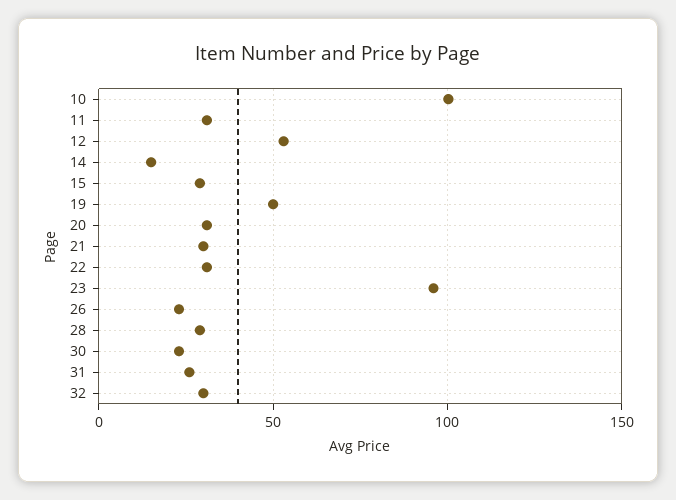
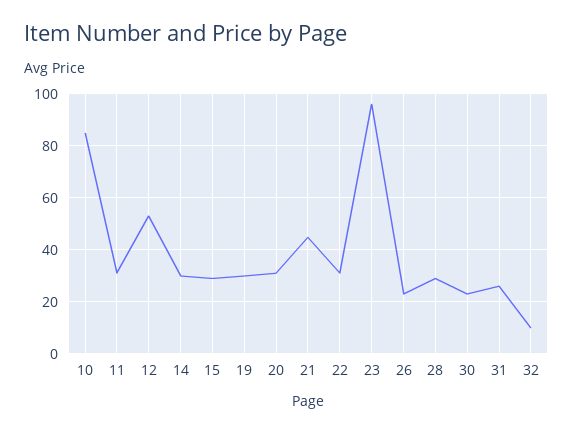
10: 100 -> 85
14: 15 -> 30
19: 50 -> 30
21: 30 -> 45
32: 30 -> 10

